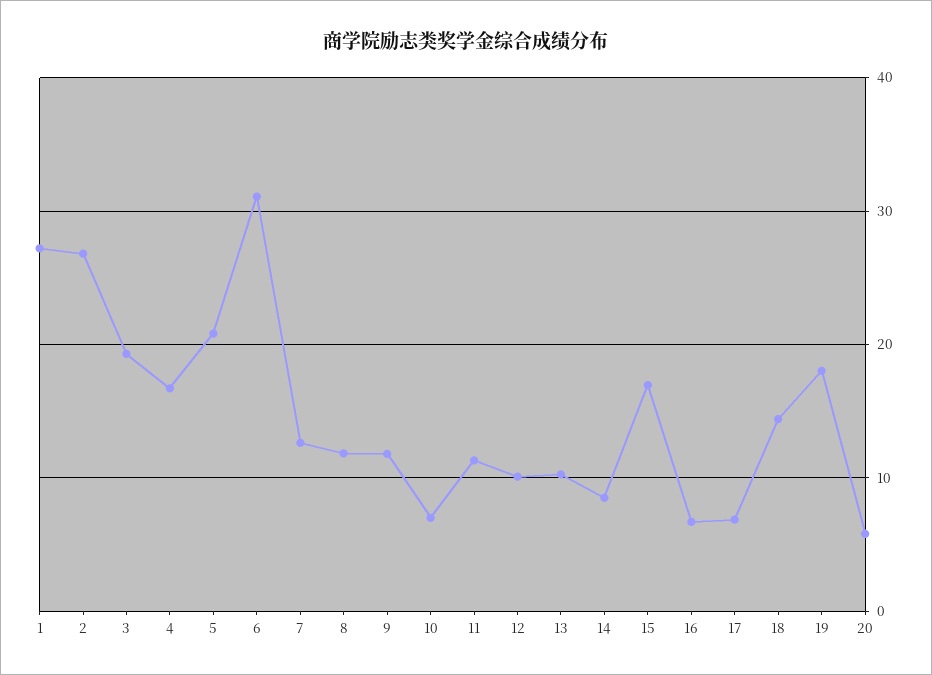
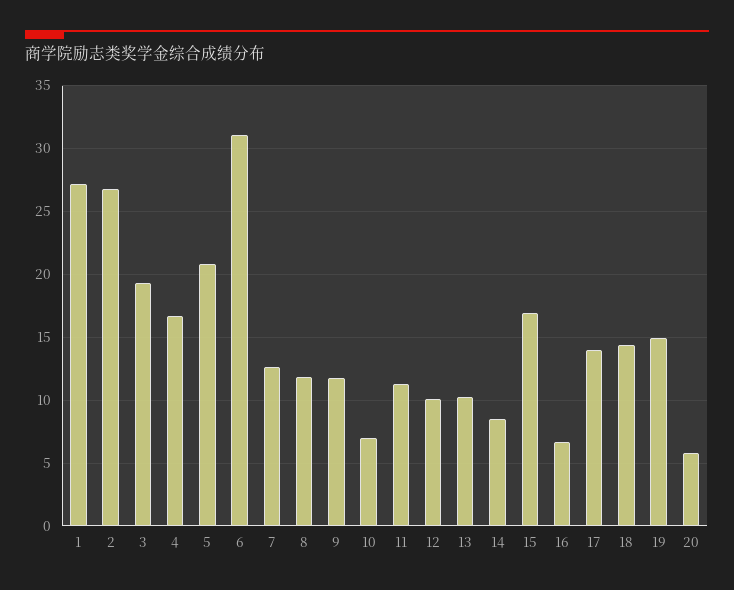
17: 7 -> 14
19: 18 -> 15

